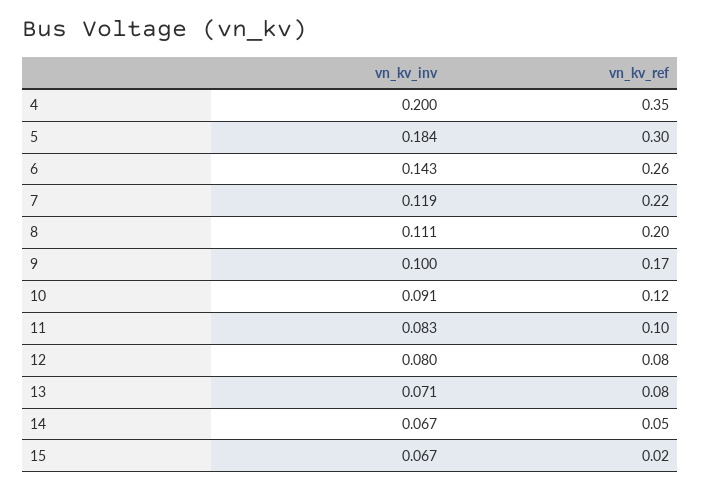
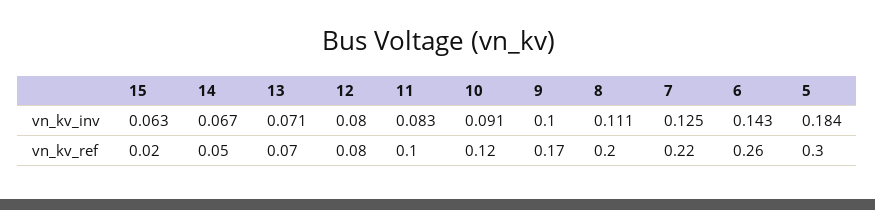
vn_kv_inv, 4: 0.2 -> none
vn_kv_ref, 4: 0.35 -> none
vn_kv_inv, 7: 0.119 -> 0.125
vn_kv_ref, 13: 0.08 -> 0.07
vn_kv_inv, 15: 0.067 -> 0.063

